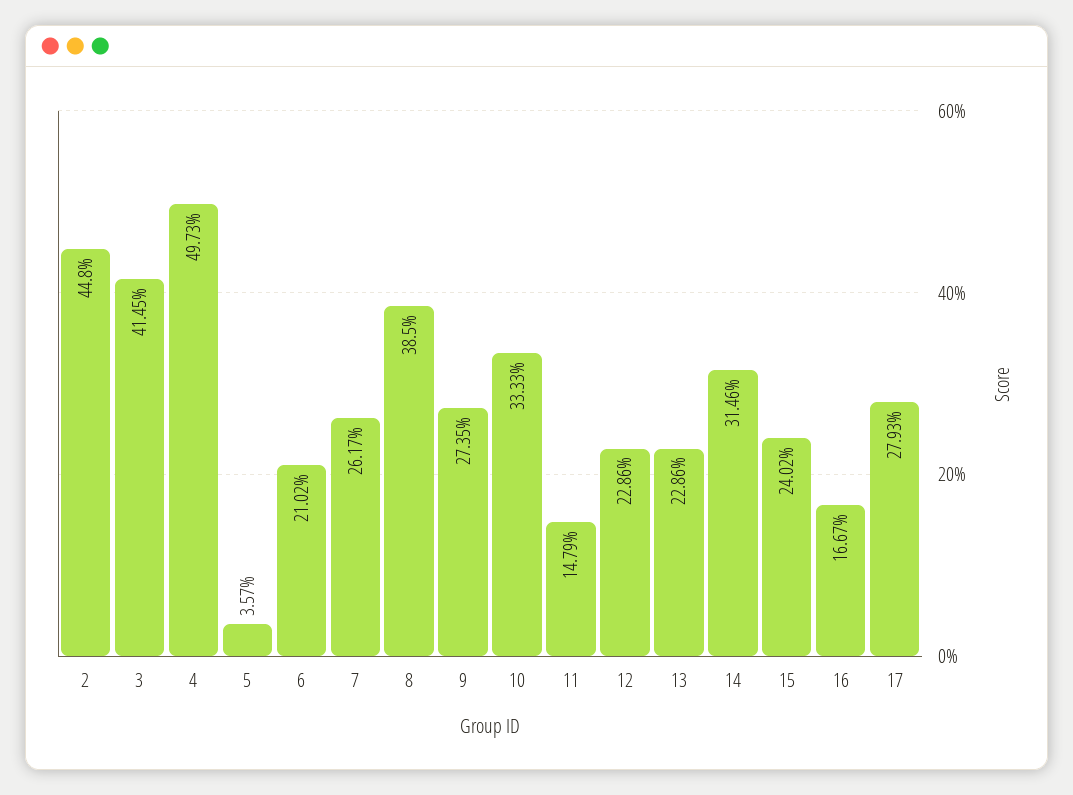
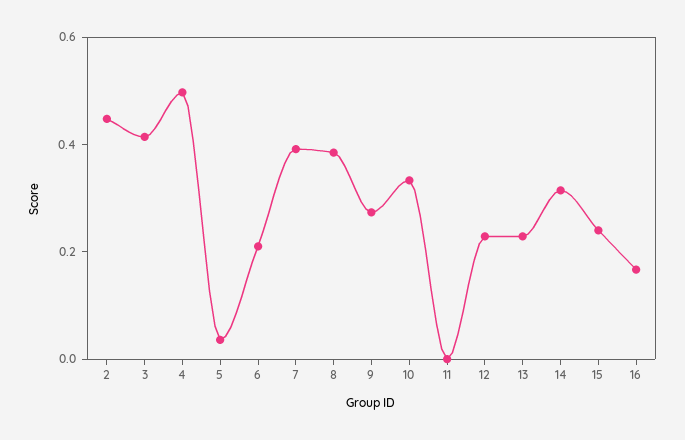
7: 0.2617 -> 0.4
11: 0.1479 -> 0
17: 0.2793 -> none

